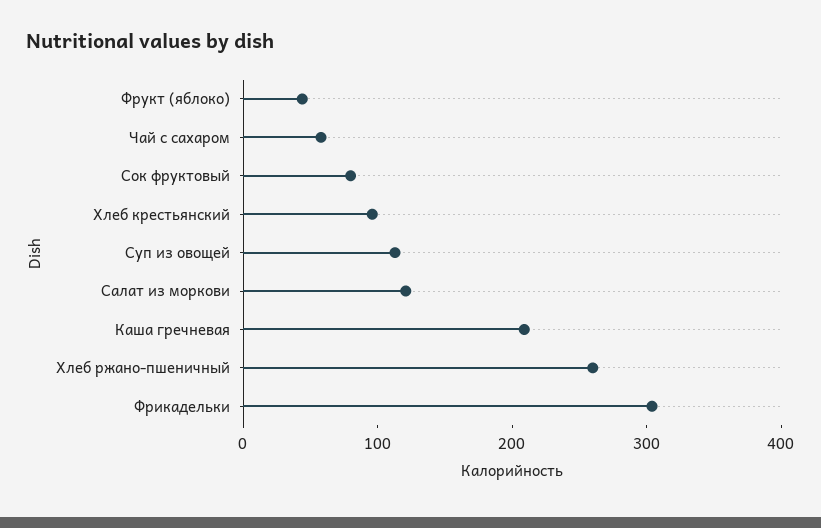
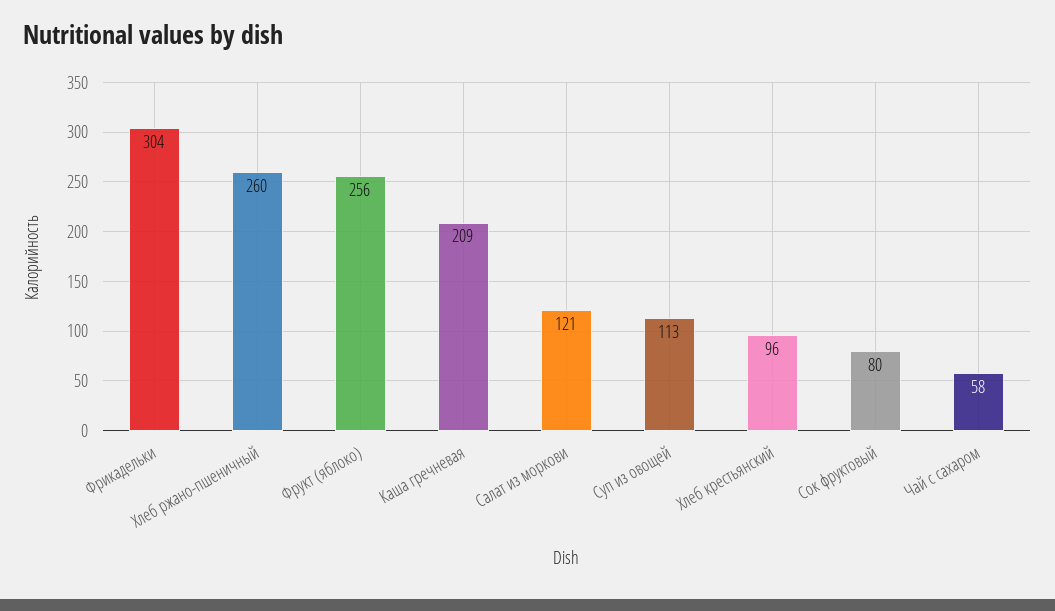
Фрукт (яблоко): 40 -> 256

